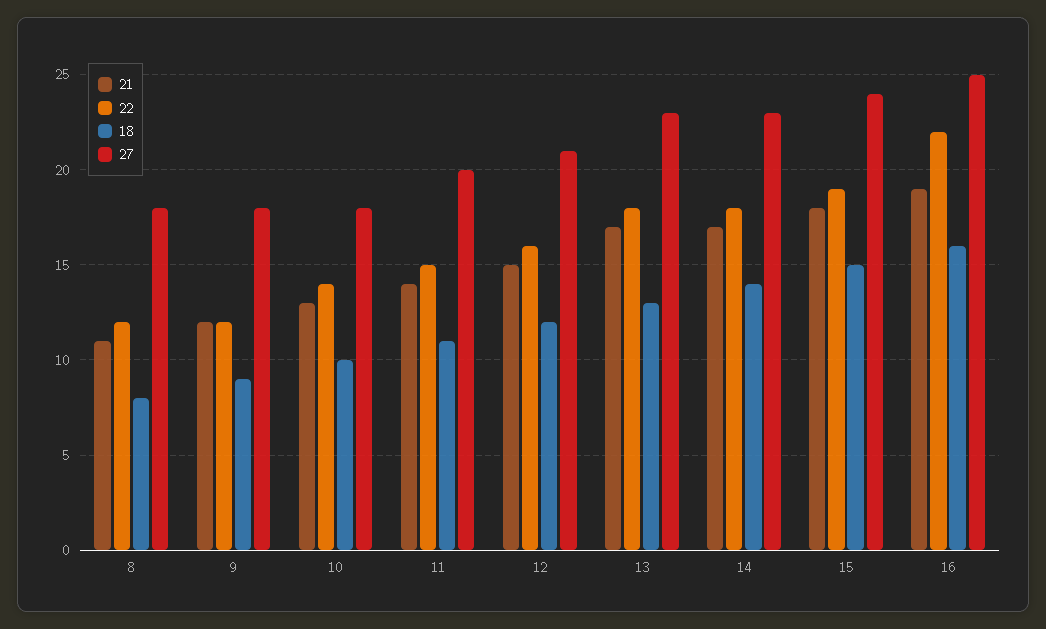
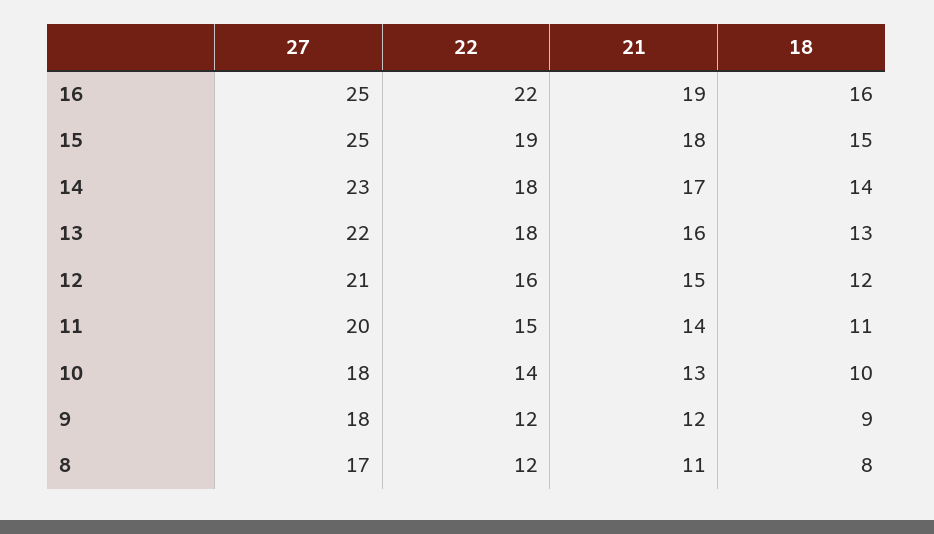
27, 8: 18 -> 17
21, 13: 17 -> 16
27, 13: 23 -> 22
27, 15: 24 -> 25

